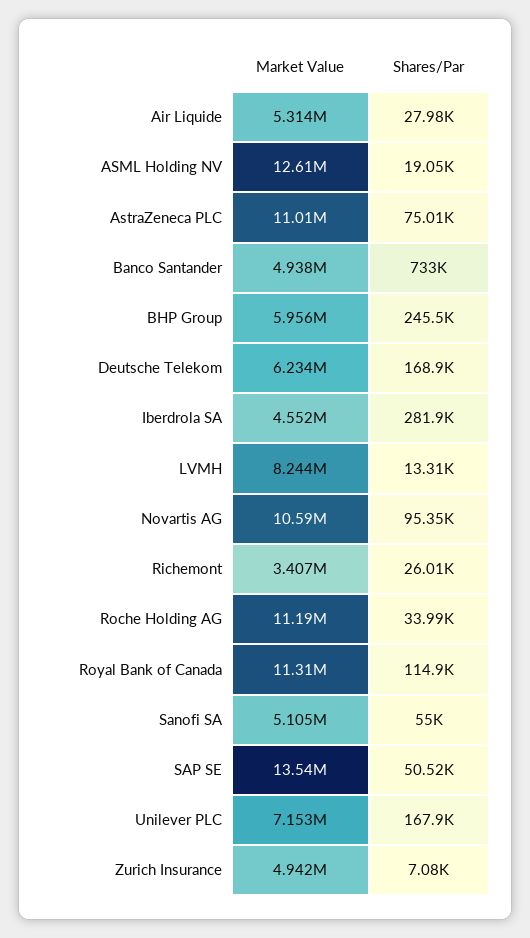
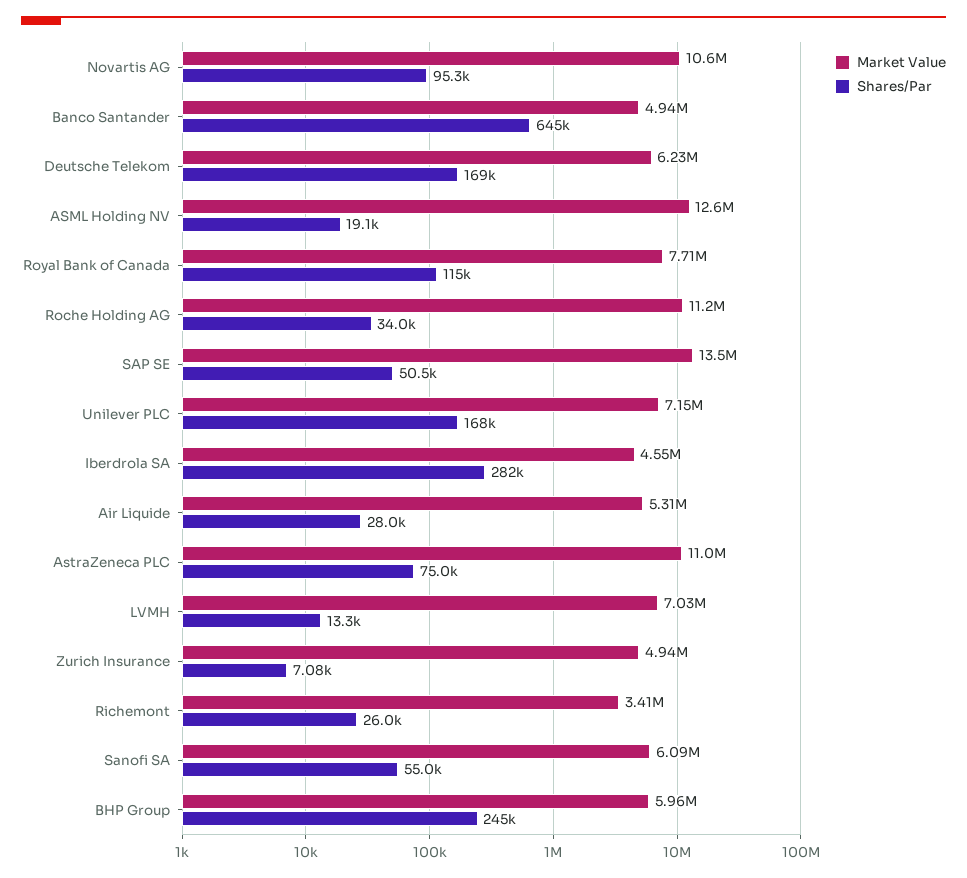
Shares/Par, Banco Santander: 733000 -> 645000
Market Value, LVMH: 8244000 -> 7030000
Market Value, Royal Bank of Canada: 11310000 -> 7710000
Market Value, Sanofi SA: 5105000 -> 6090000

